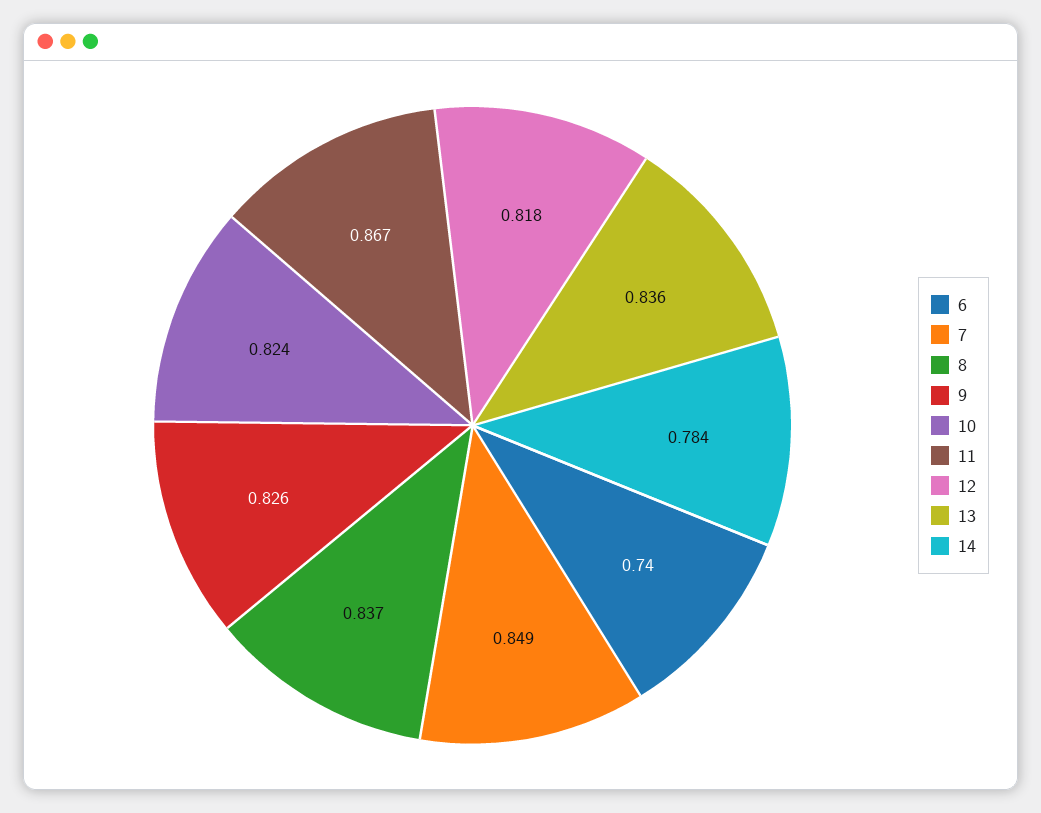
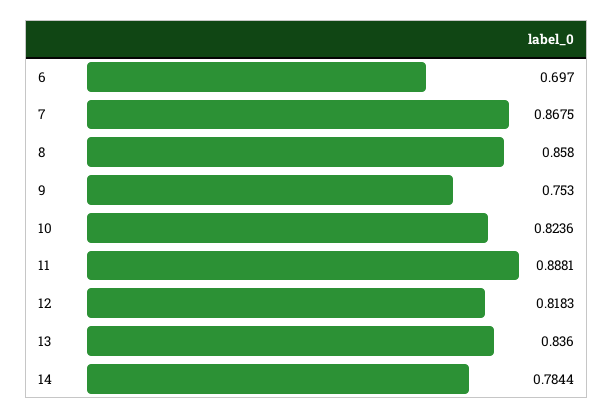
6: 0.74 -> 0.697
7: 0.849 -> 0.8675
8: 0.837 -> 0.858
9: 0.826 -> 0.753
11: 0.867 -> 0.8881

